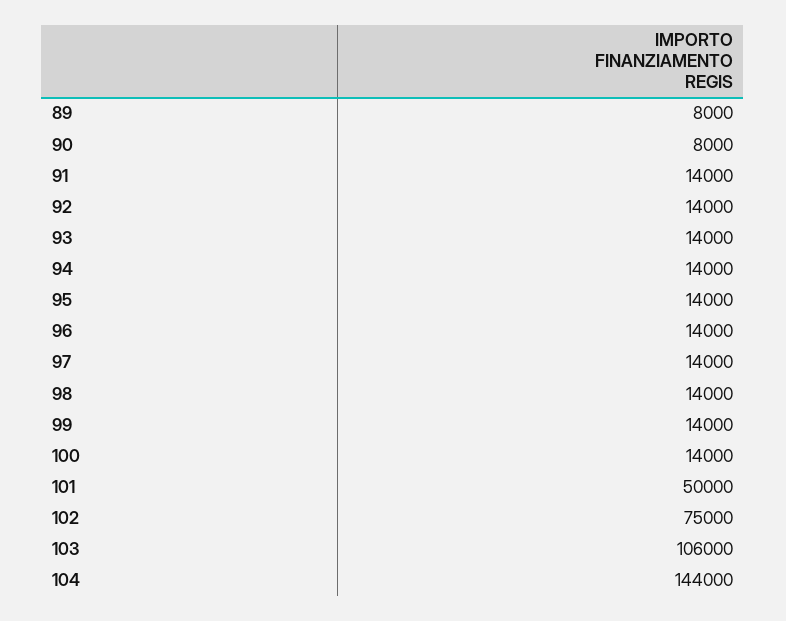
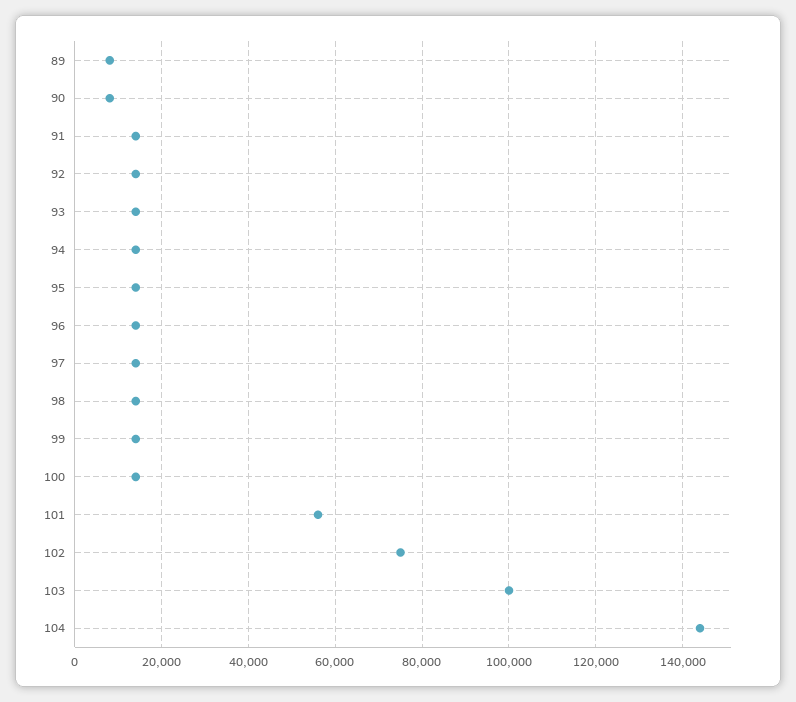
101: 50000 -> 56000
103: 106000 -> 100000

